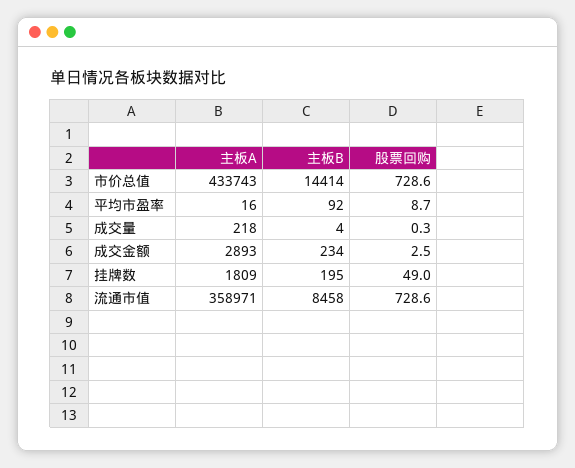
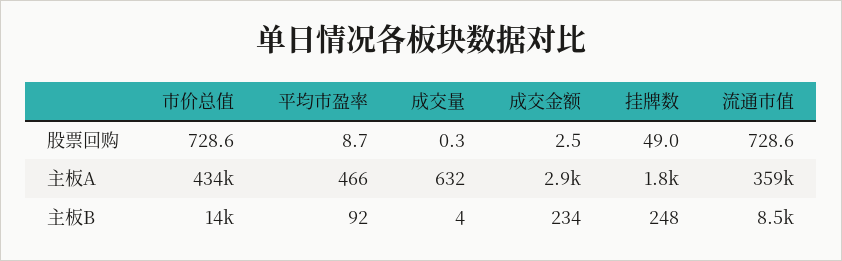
主板A, 平均市盈率: 16 -> 466
主板A, 成交量: 218 -> 632
主板B, 挂牌数: 195 -> 248

